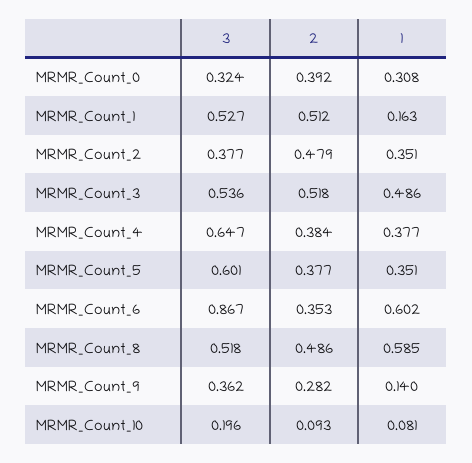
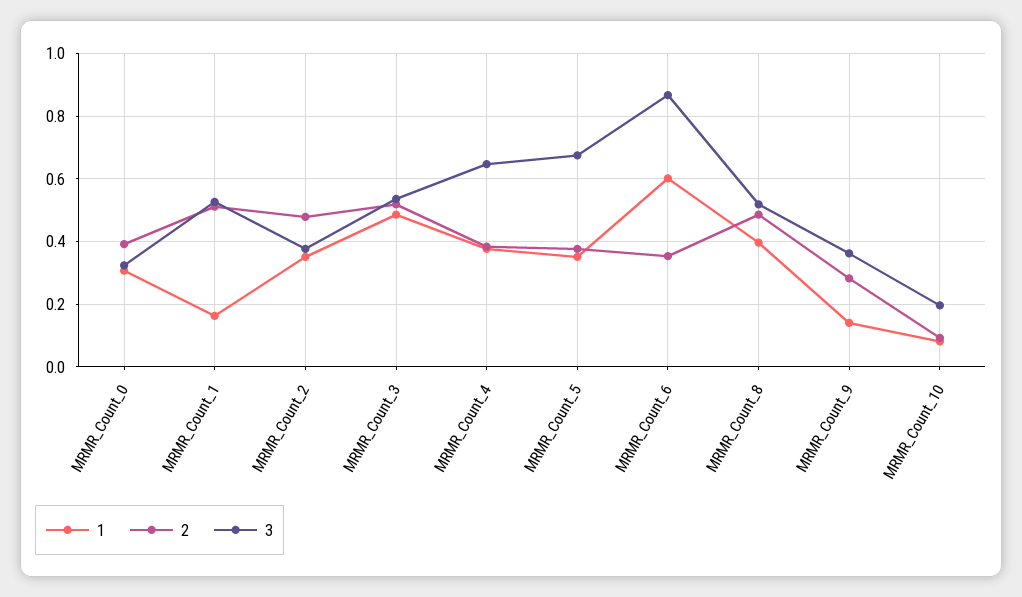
3, MRMR_Count_5: 0.601 -> 0.68
1, MRMR_Count_8: 0.585 -> 0.4

